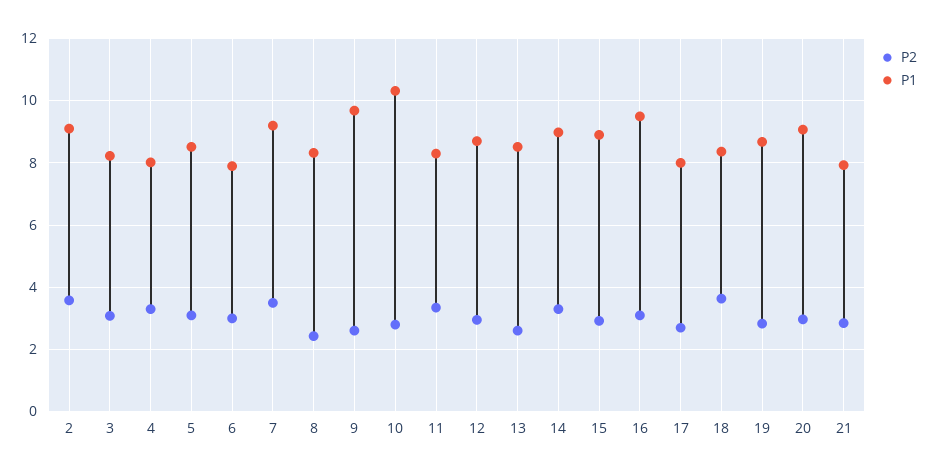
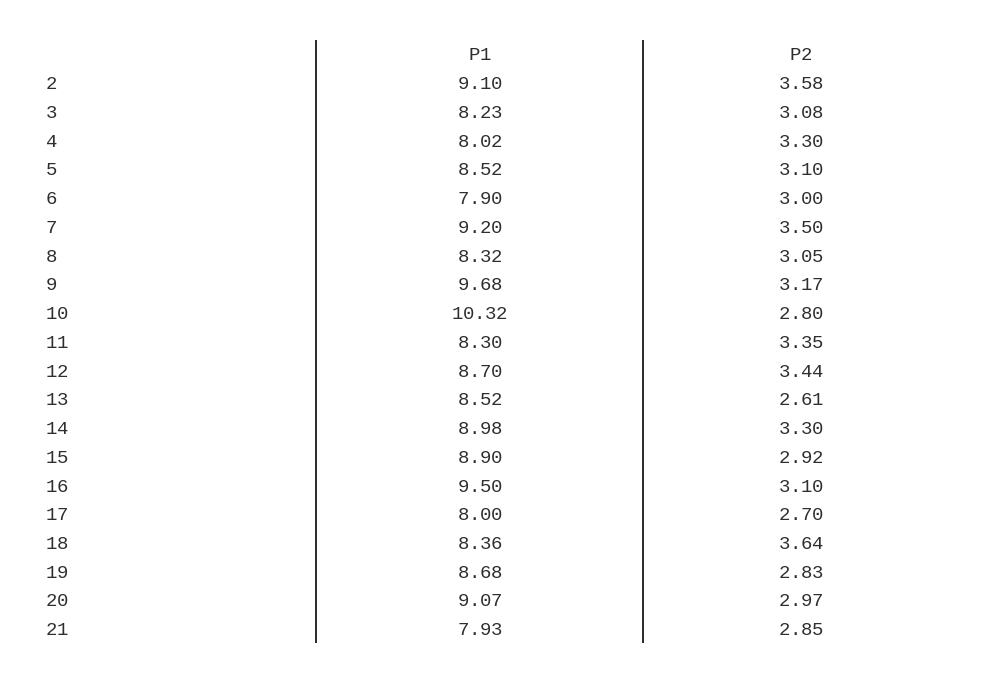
P2, 8: 2.4 -> 3.05
P2, 9: 2.6 -> 3.17
P2, 12: 3 -> 3.44

